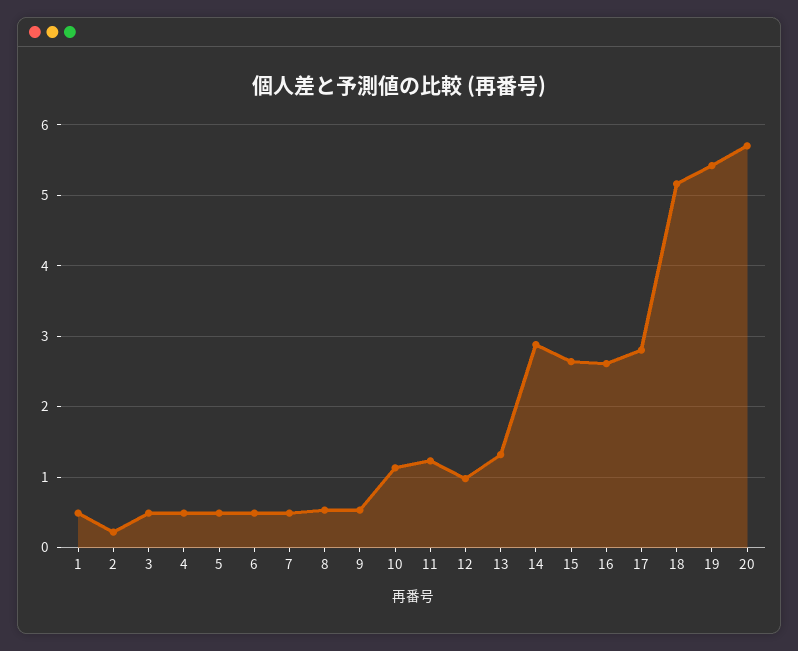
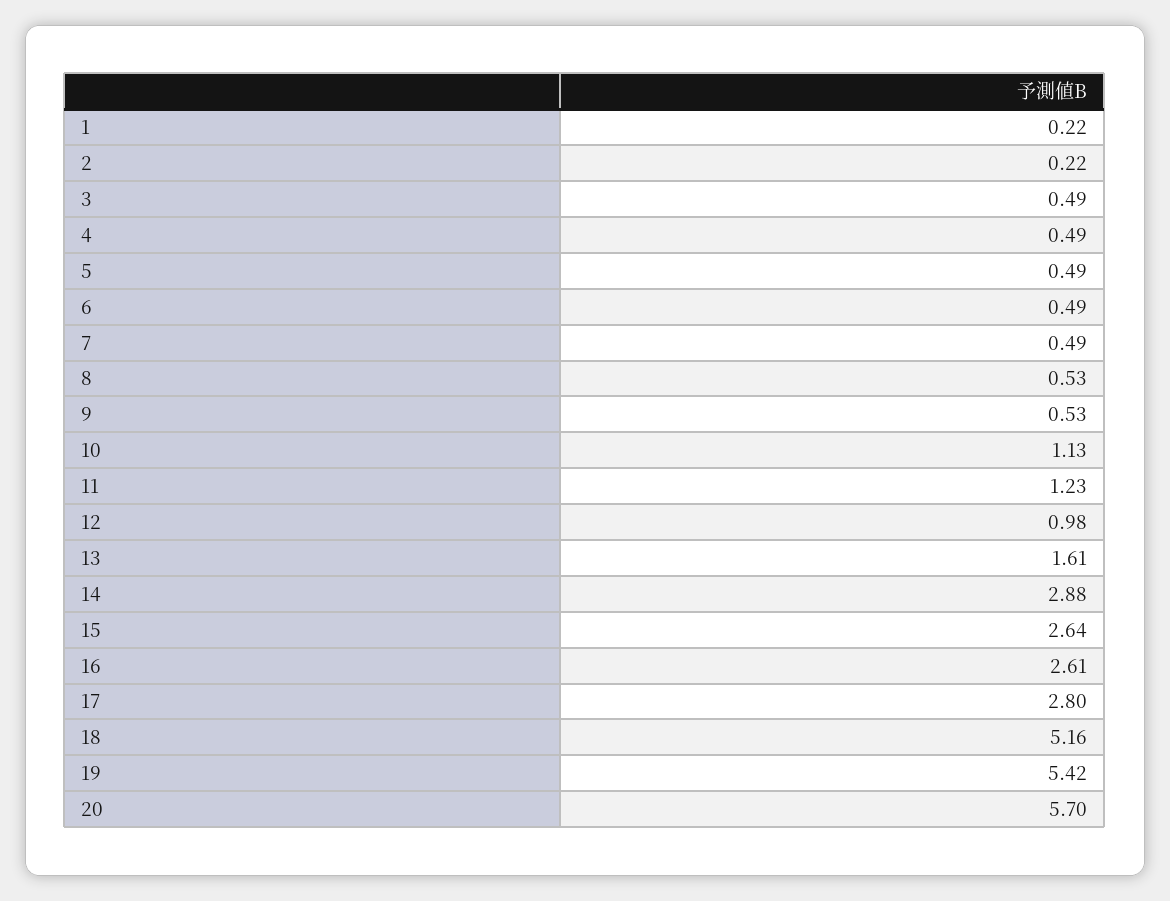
1: 0.5 -> 0.22
13: 1.3 -> 1.61

